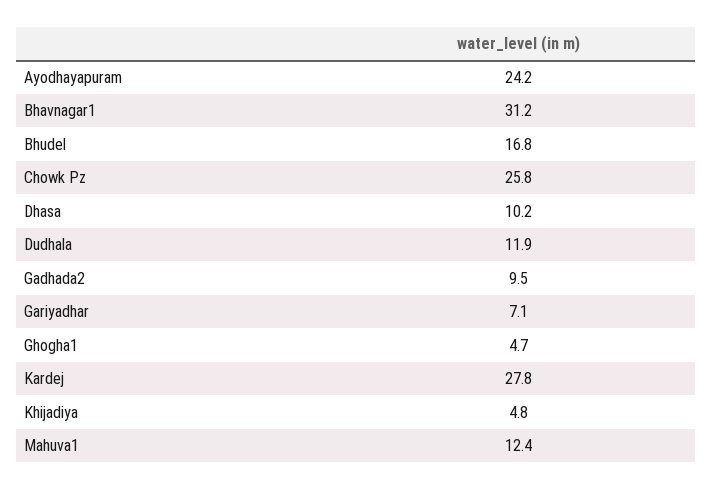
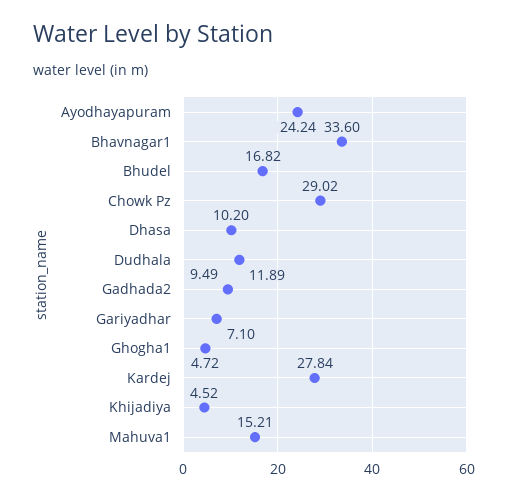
Bhavnagar1: 31.2 -> 33.6
Chowk Pz: 25.8 -> 29.02
Khijadiya: 4.8 -> 4.52
Mahuva1: 12.4 -> 15.21

